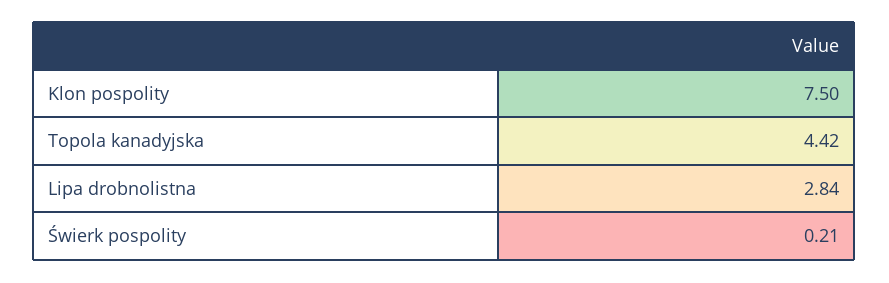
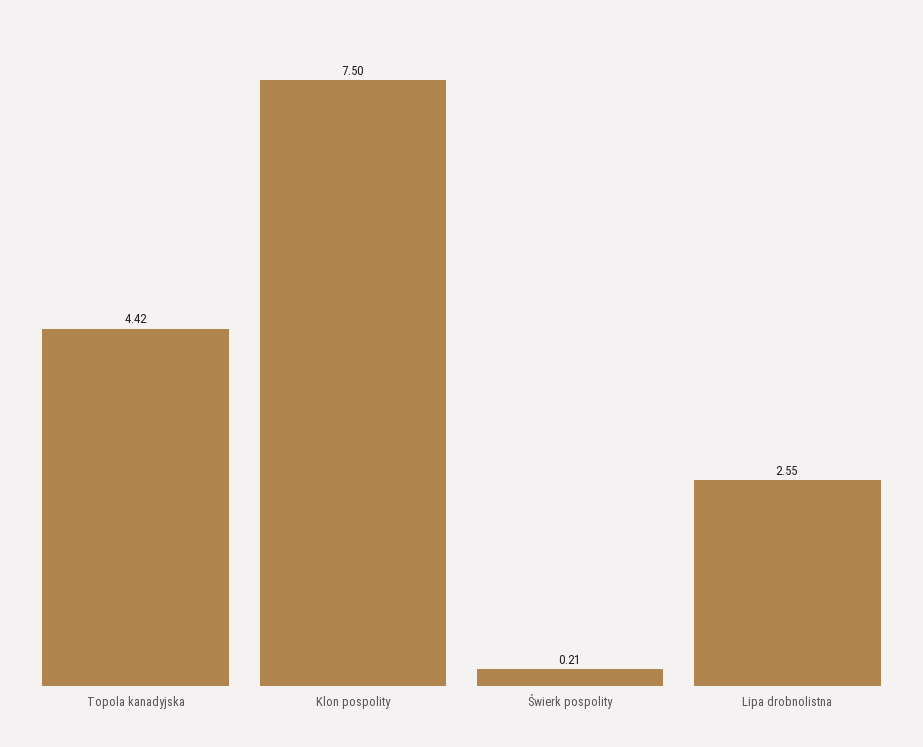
Lipa drobnolistna: 2.84 -> 2.55

